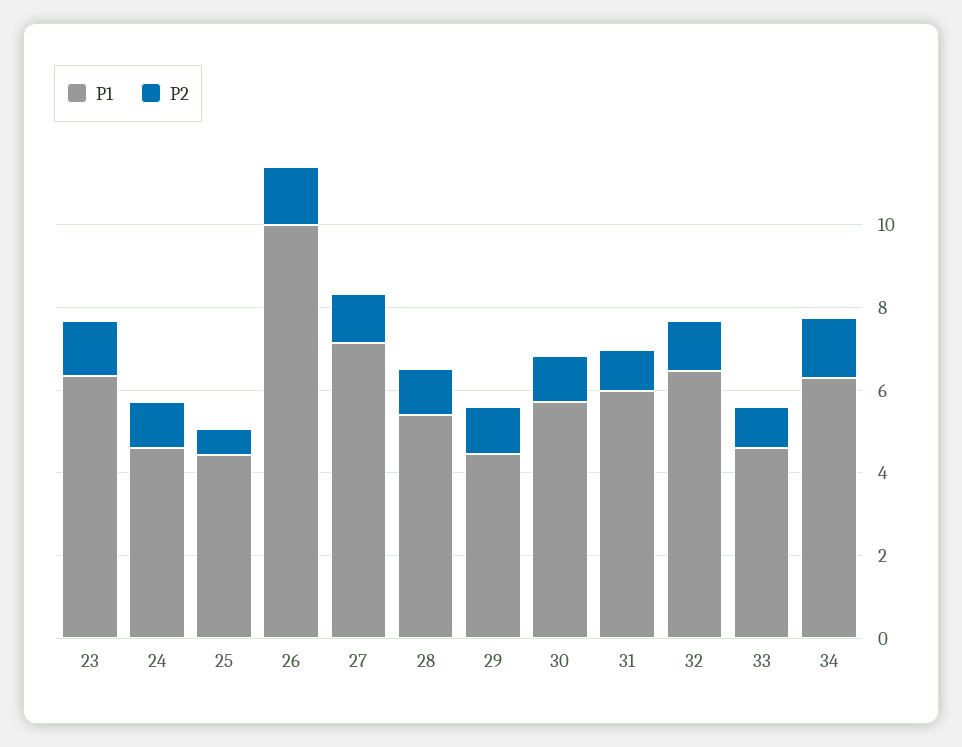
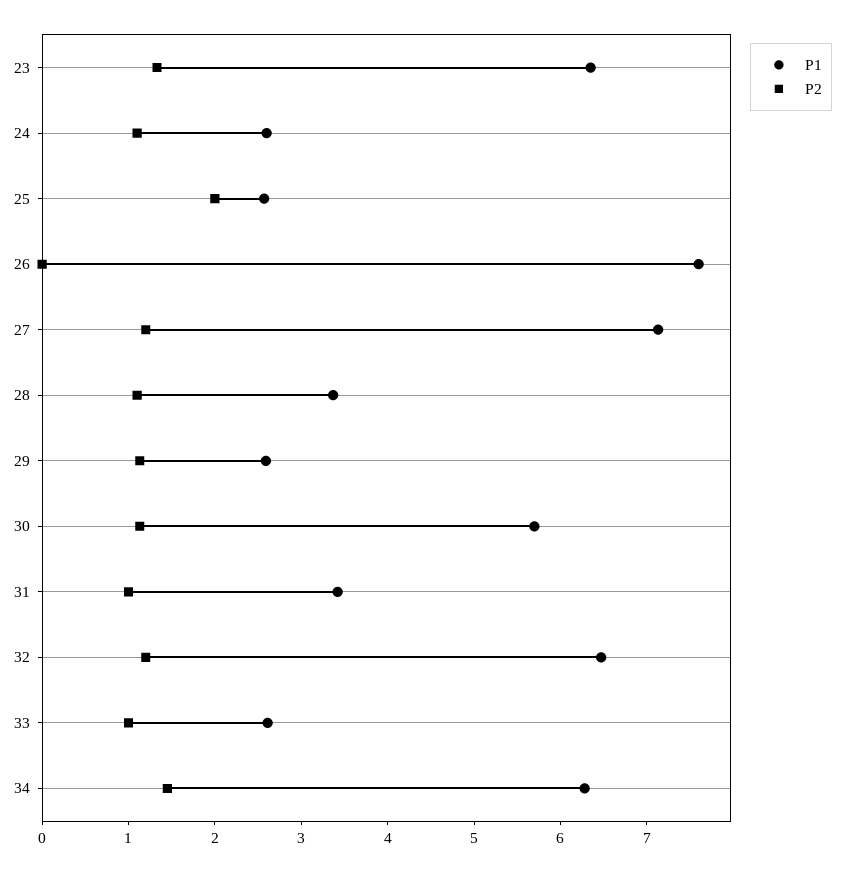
P1, 24: 4.5 -> 2.6
P1, 25: 4.5 -> 2.6
P2, 25: 0.5 -> 2
P1, 26: 10 -> 7.6
P2, 26: 1.5 -> 0
P1, 28: 5.5 -> 3.4
P1, 29: 4.5 -> 2.6
P1, 31: 6 -> 3.4
P1, 33: 4.5 -> 2.6

